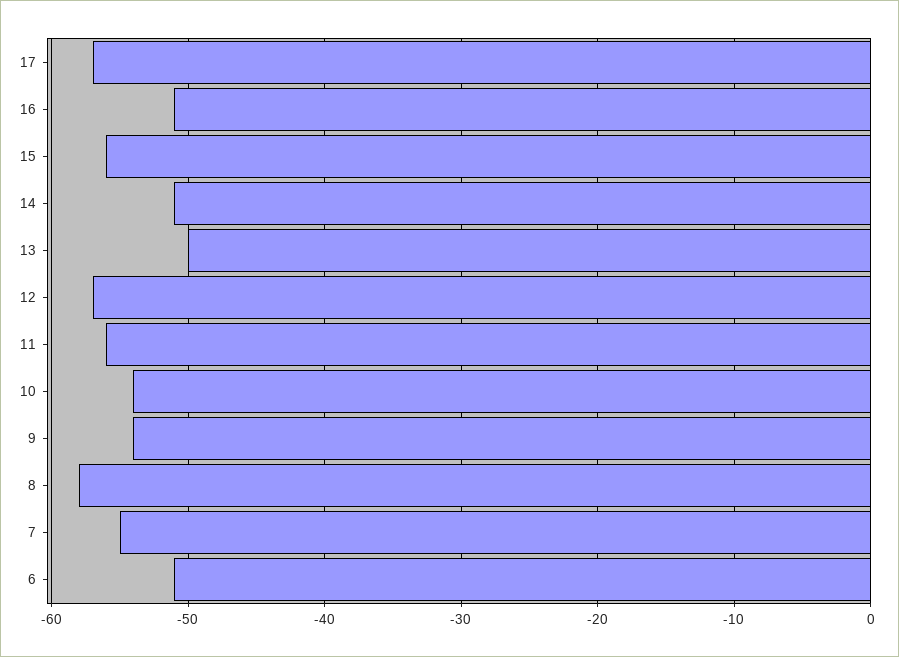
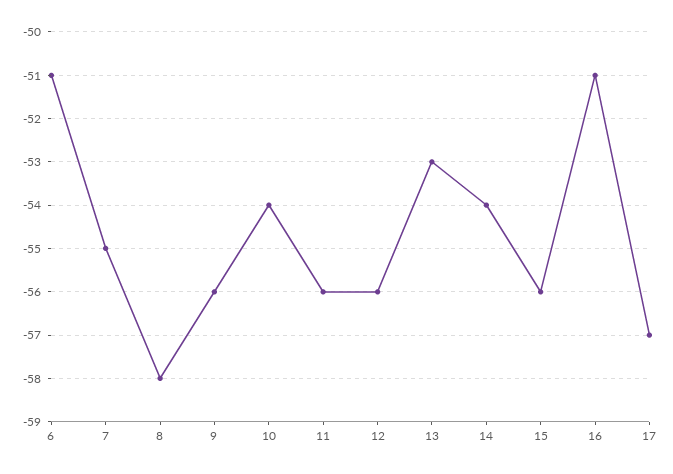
14: -51 -> -54
13: -50 -> -53
12: -57 -> -56
9: -54 -> -56

